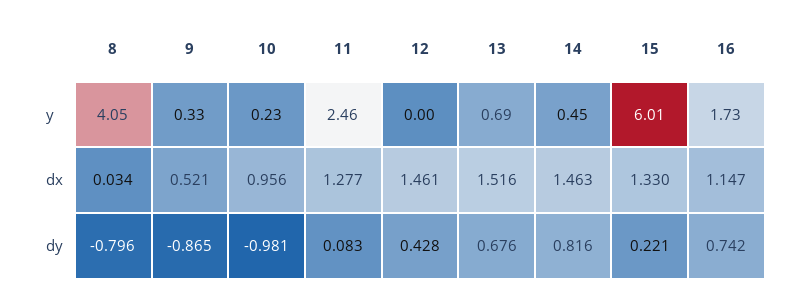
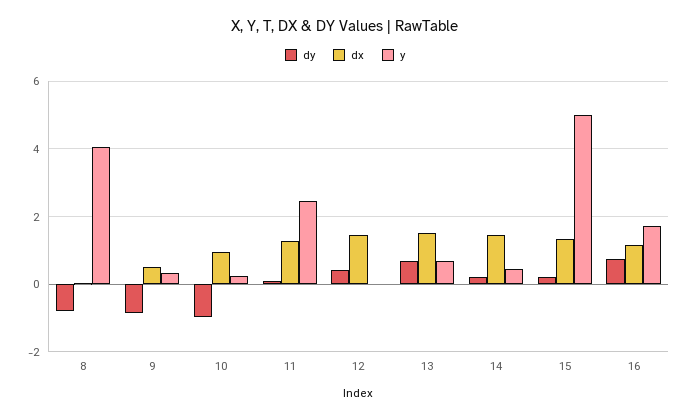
y, 15: 6.01 -> 5
dy, 14: 0.816 -> 0.2

